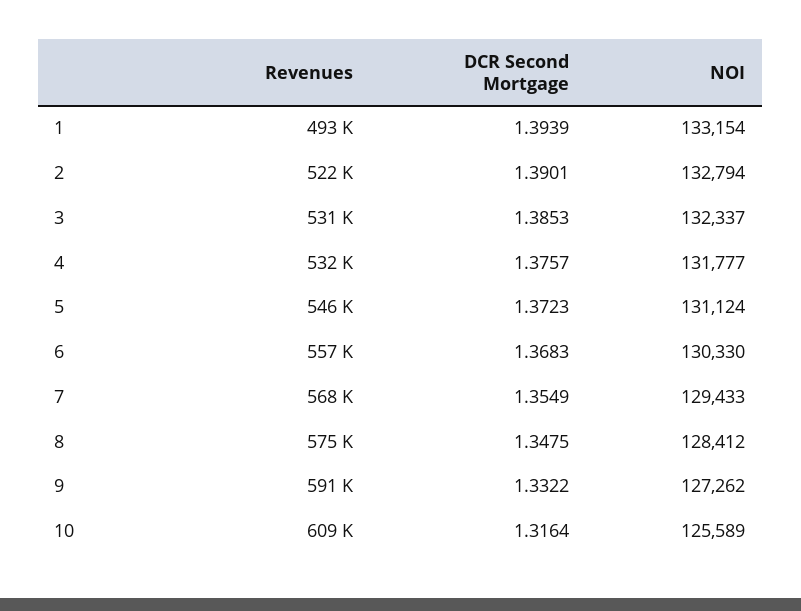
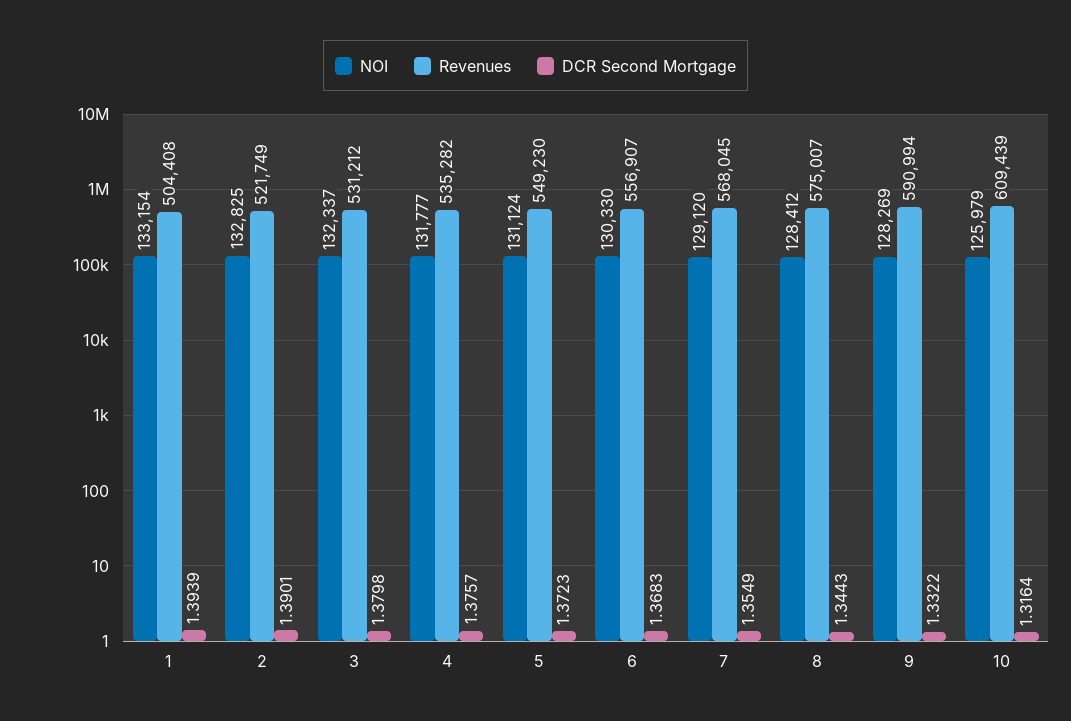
Revenues, 1: 493000 -> 504408
NOI, 2: 132794 -> 132825
DCR Second Mortgage, 3: 1.3853 -> 1.3798
Revenues, 4: 532000 -> 535282
Revenues, 5: 546000 -> 549230
NOI, 7: 129433 -> 129120
DCR Second Mortgage, 8: 1.3475 -> 1.3443
NOI, 9: 127262 -> 128269
NOI, 10: 125589 -> 125979

